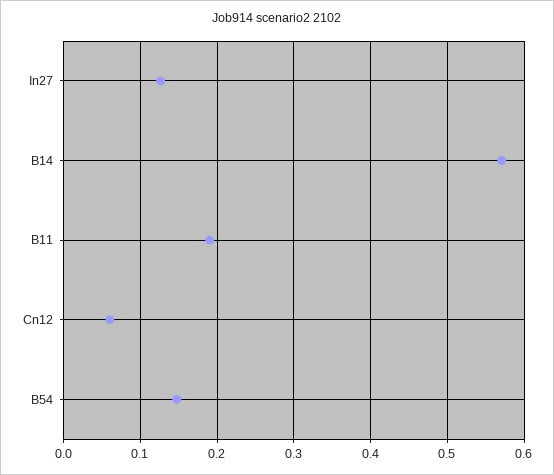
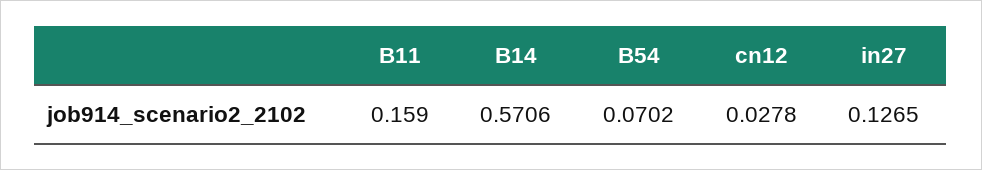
B11: 0.19 -> 0.159
Cn12: 0.06 -> 0.0278
B54: 0.15 -> 0.0702

